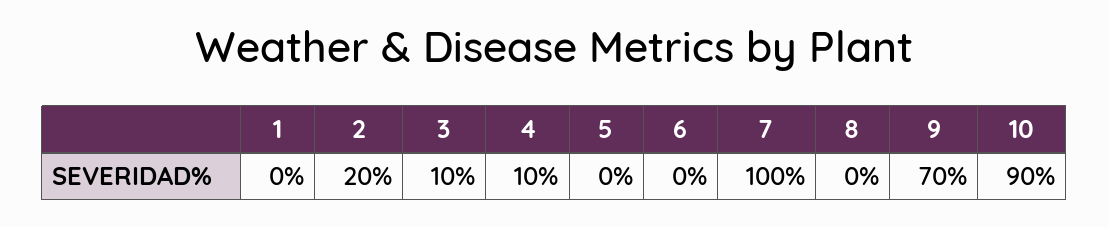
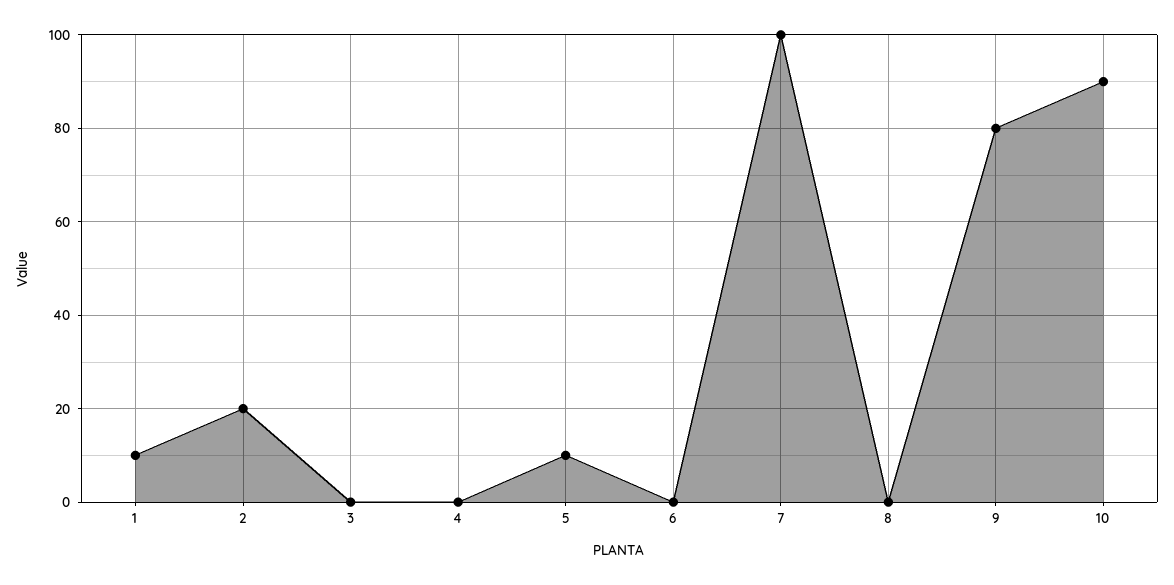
1: 0 -> 10
3: 10 -> 0
4: 10 -> 0
5: 0 -> 10
9: 70 -> 80

